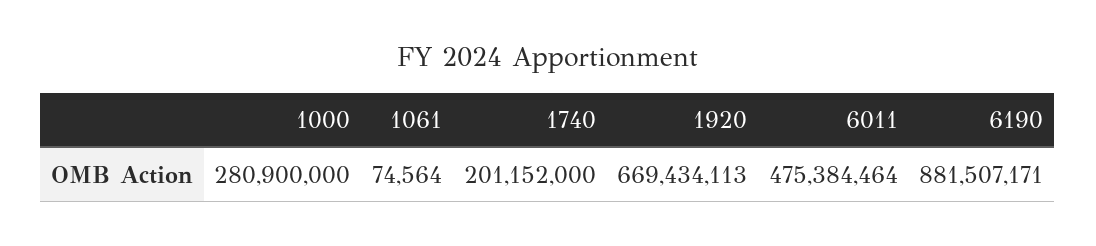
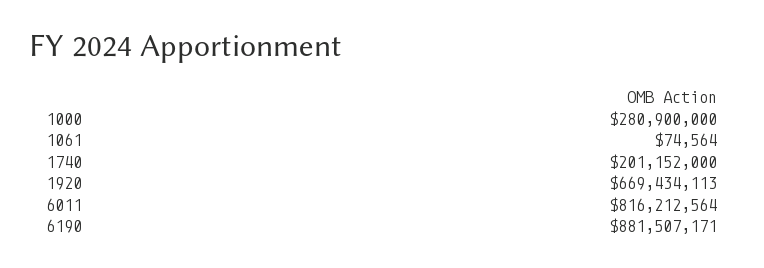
6011: 475384464 -> 816212564

